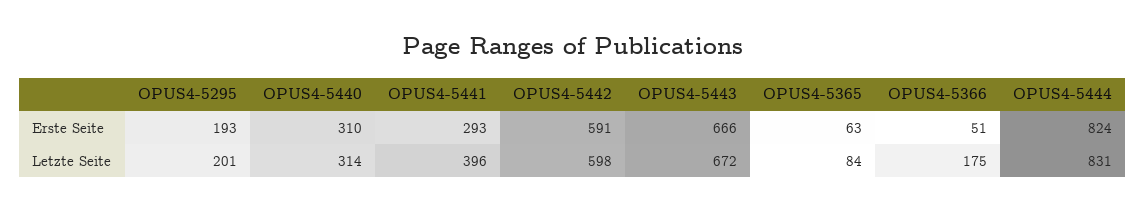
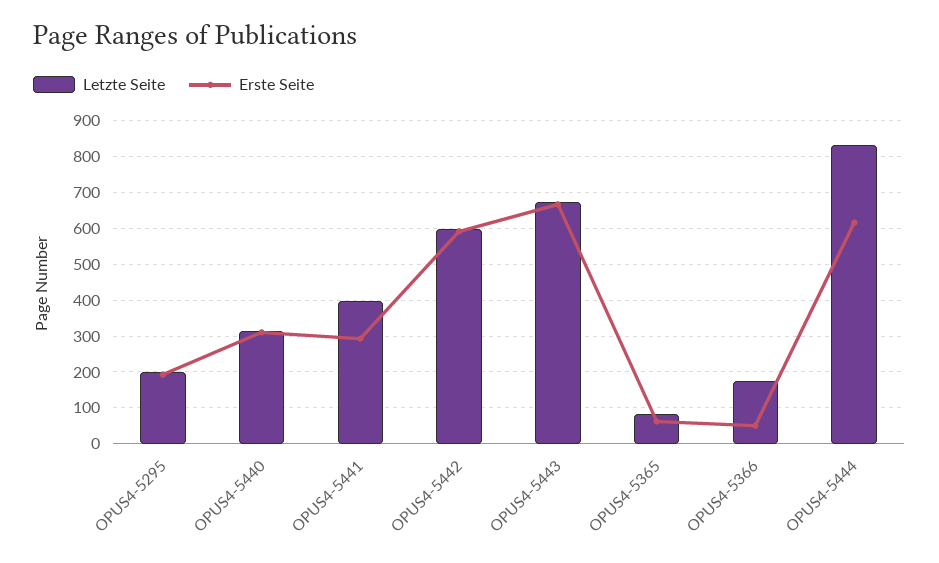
Erste Seite, OPUS4-5444: 824 -> 620

